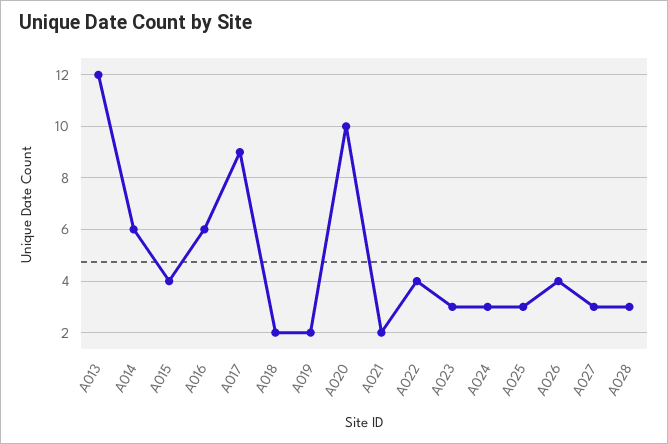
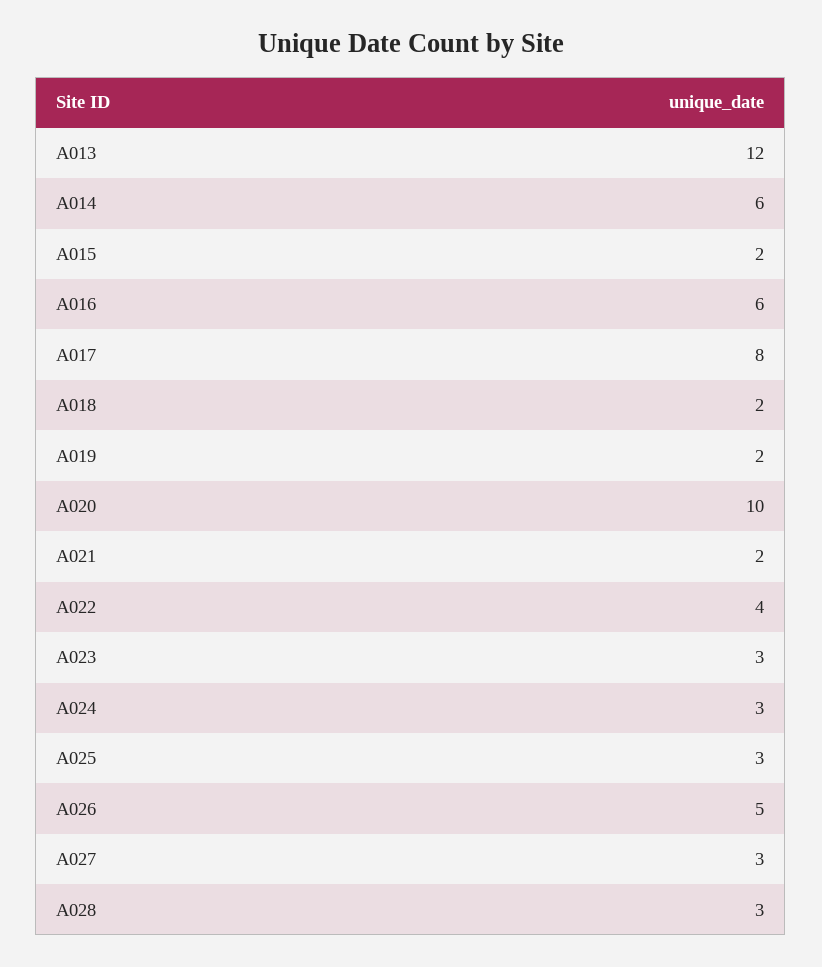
A015: 4 -> 2
A017: 9 -> 8
A026: 4 -> 5

